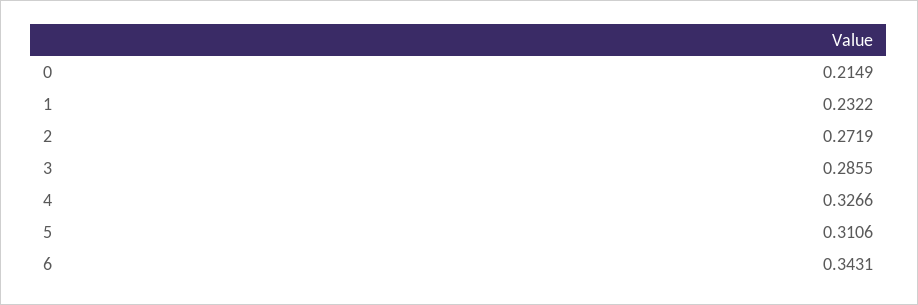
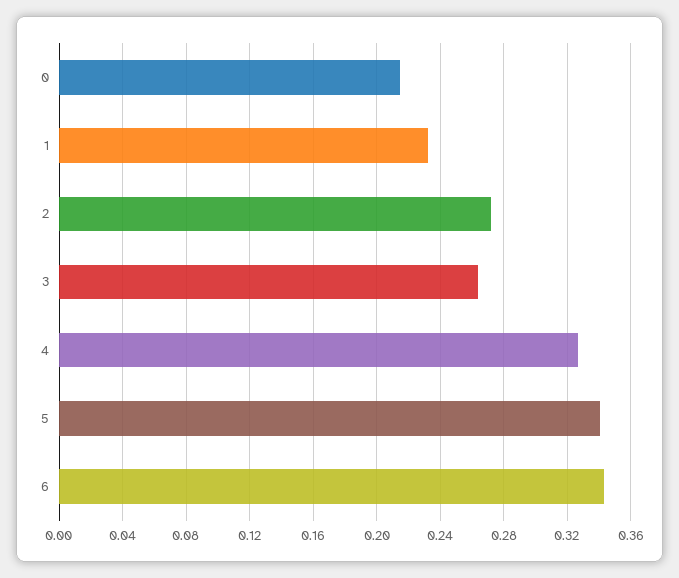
3: 0.2855 -> 0.265
5: 0.3106 -> 0.34

